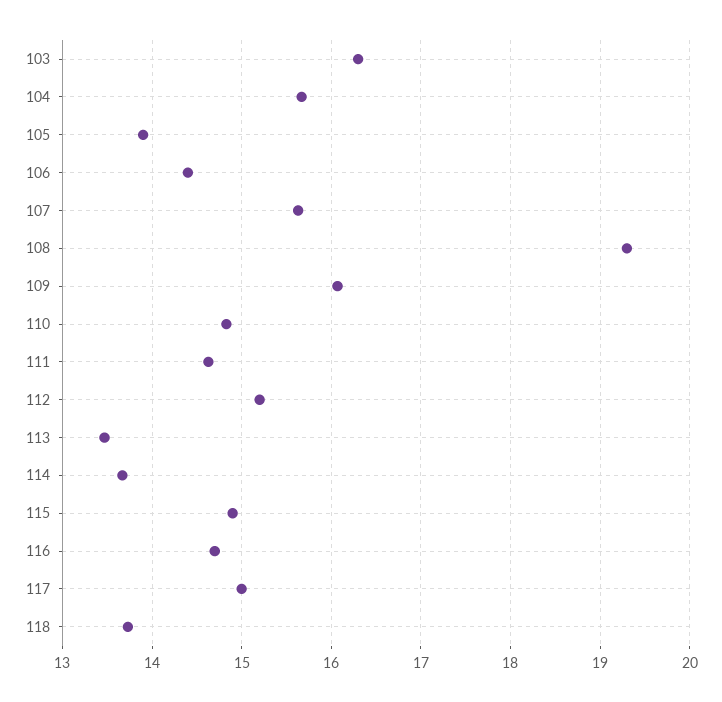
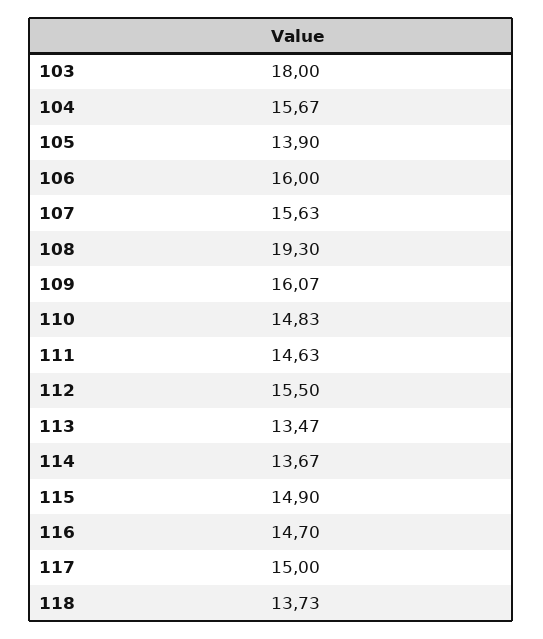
103: 16.3 -> 18
106: 14.4 -> 16
112: 15.2 -> 15.5

